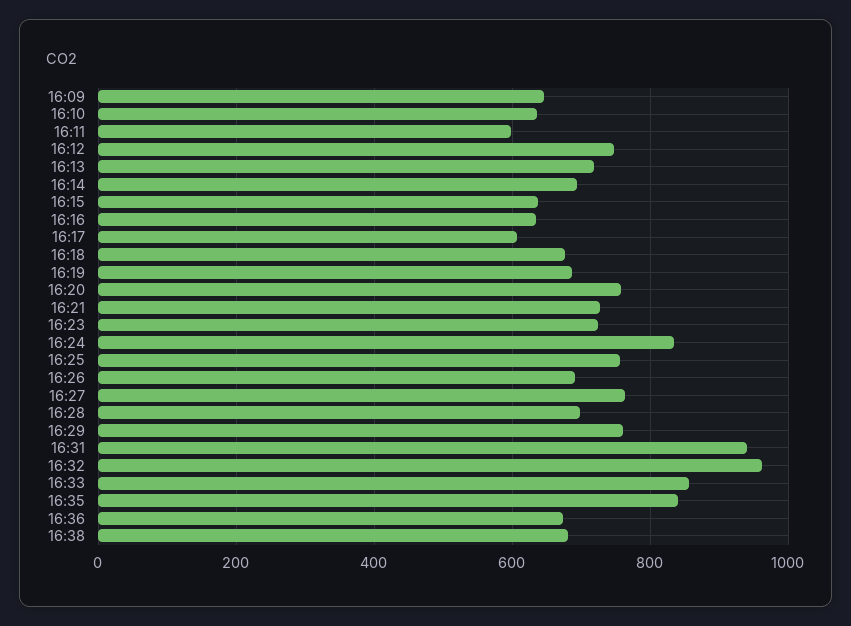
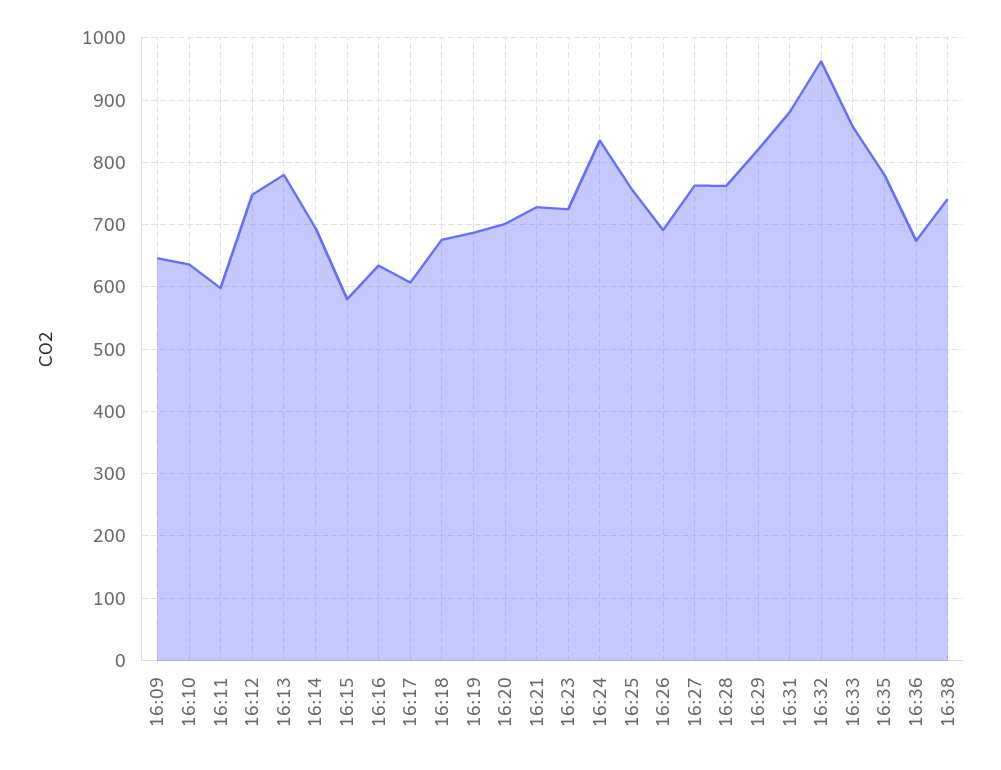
16:13: 720 -> 780
16:15: 640 -> 580
16:20: 760 -> 700
16:28: 700 -> 760
16:29: 760 -> 820
16:31: 940 -> 880
16:35: 840 -> 780
16:38: 680 -> 740

